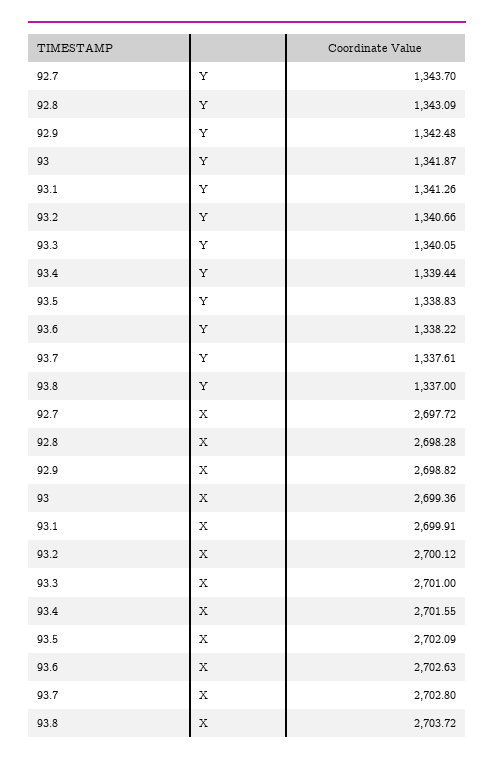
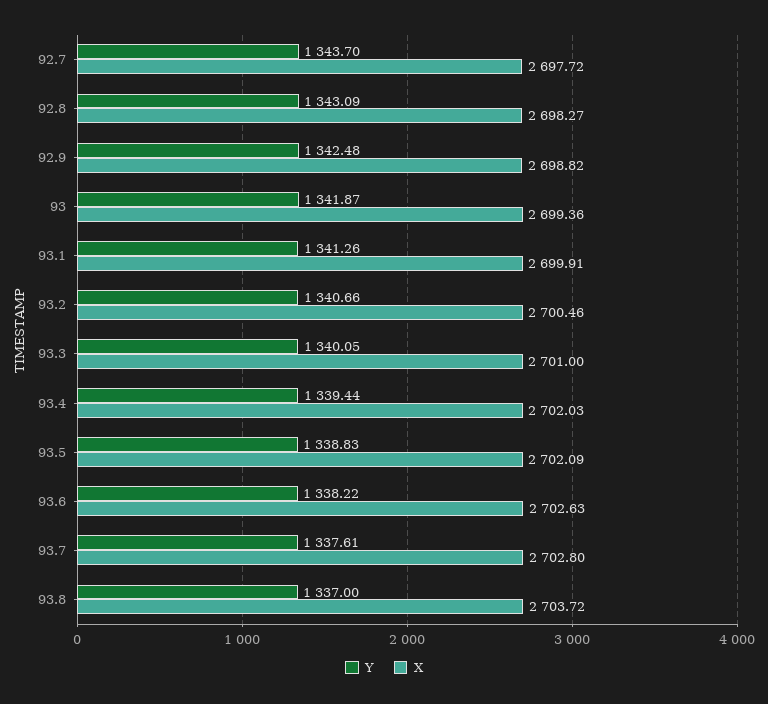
X, 92.8: 2698.28 -> 2698.27
X, 93.2: 2700.12 -> 2700.46
X, 93.4: 2701.55 -> 2702.03

